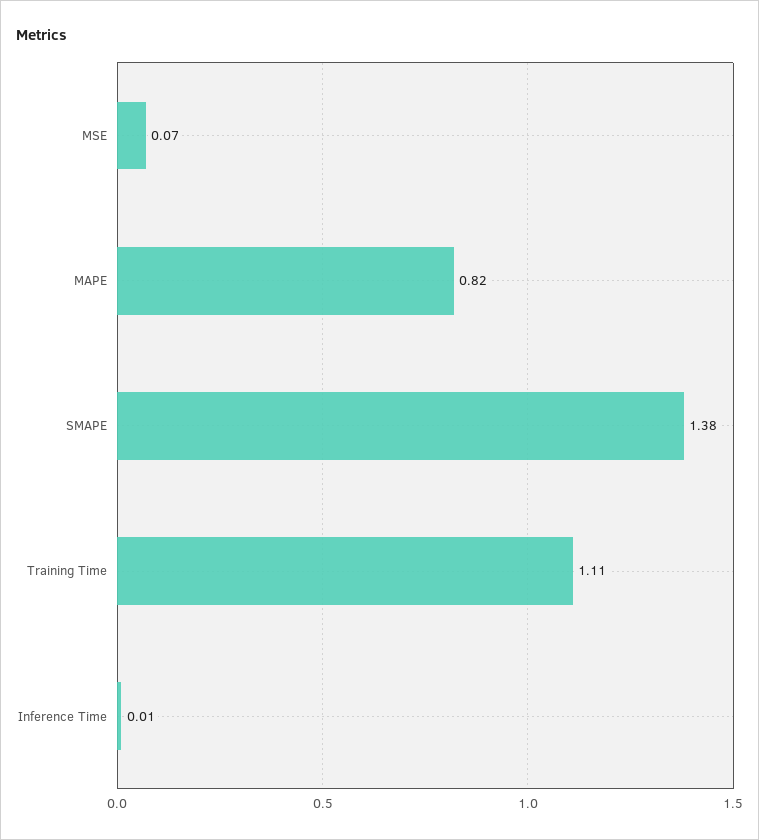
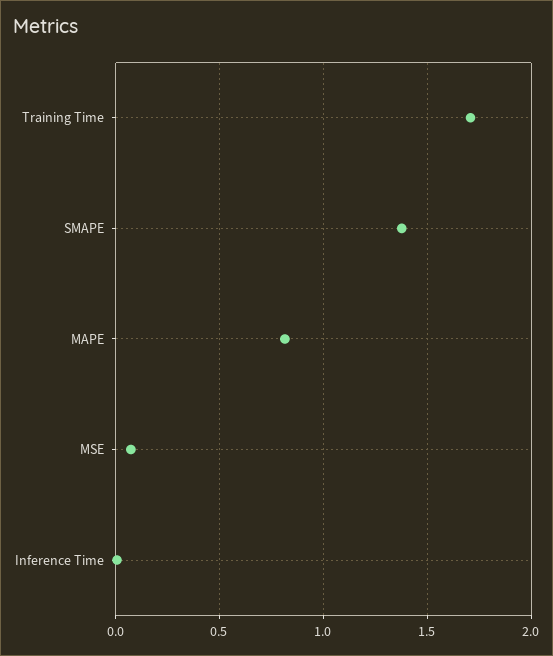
Training Time: 1.11 -> 1.7

